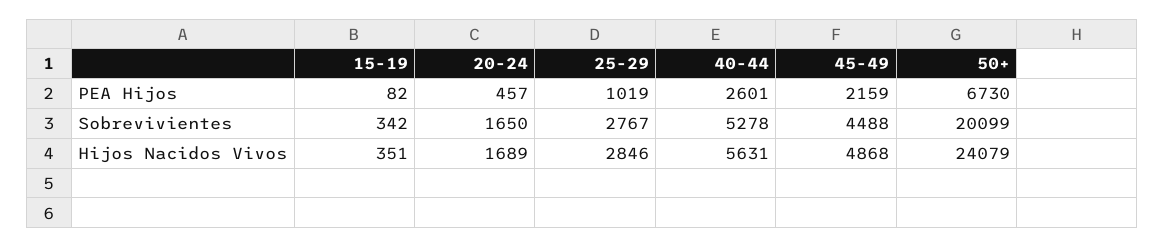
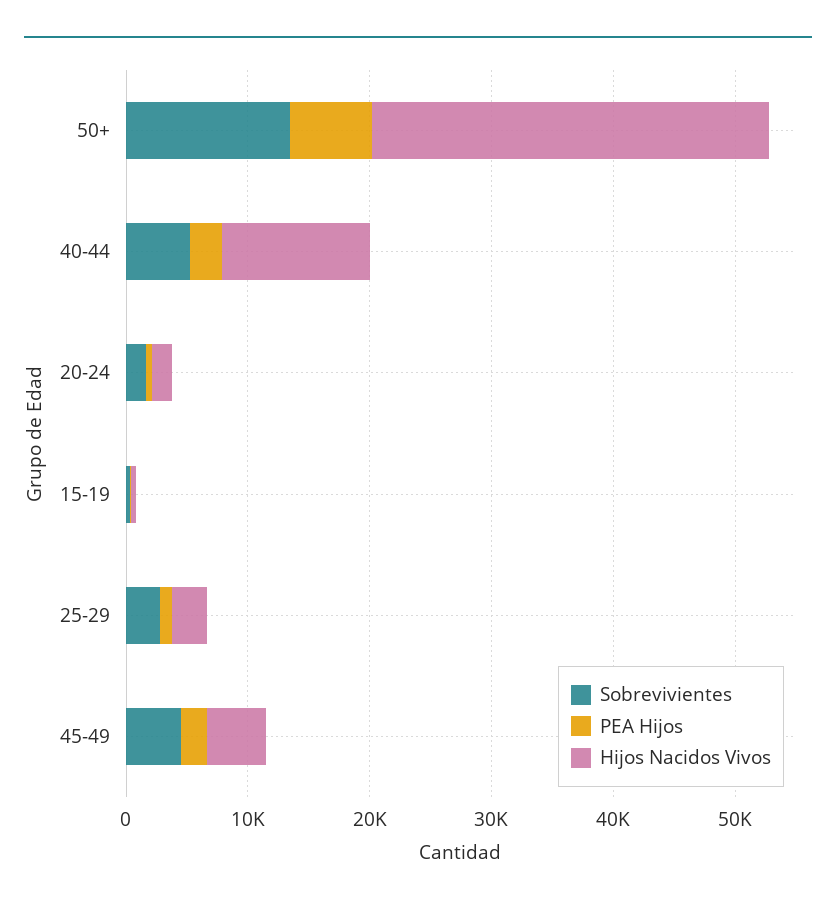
Sobrevivientes, 50+: 20099 -> 14000
Hijos Nacidos Vivos, 40-44: 5631 -> 12000
Hijos Nacidos Vivos, 50+: 24079 -> 32000

